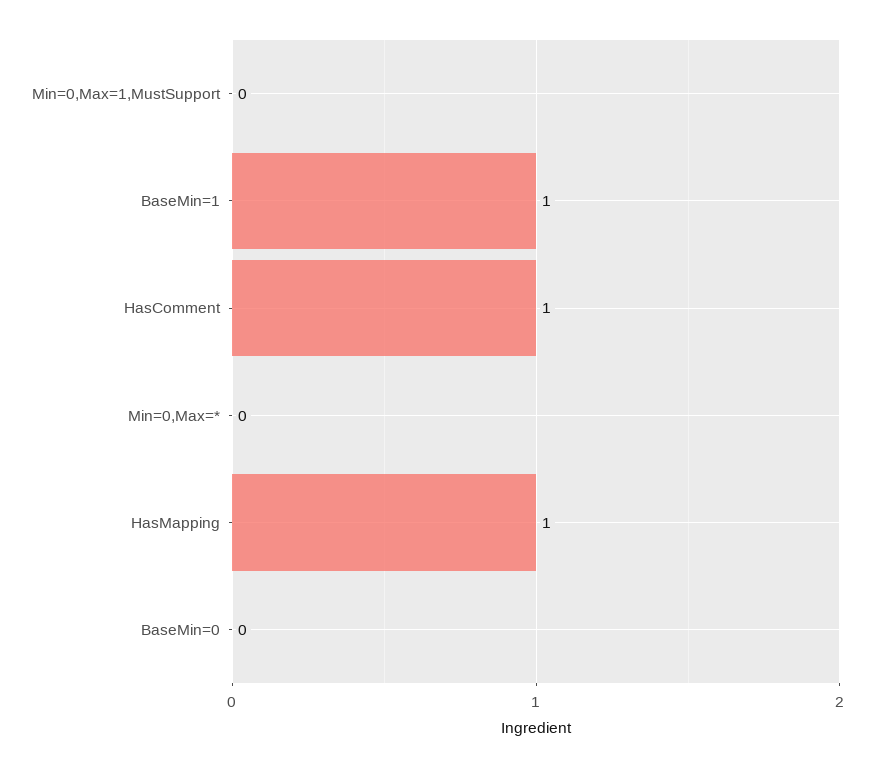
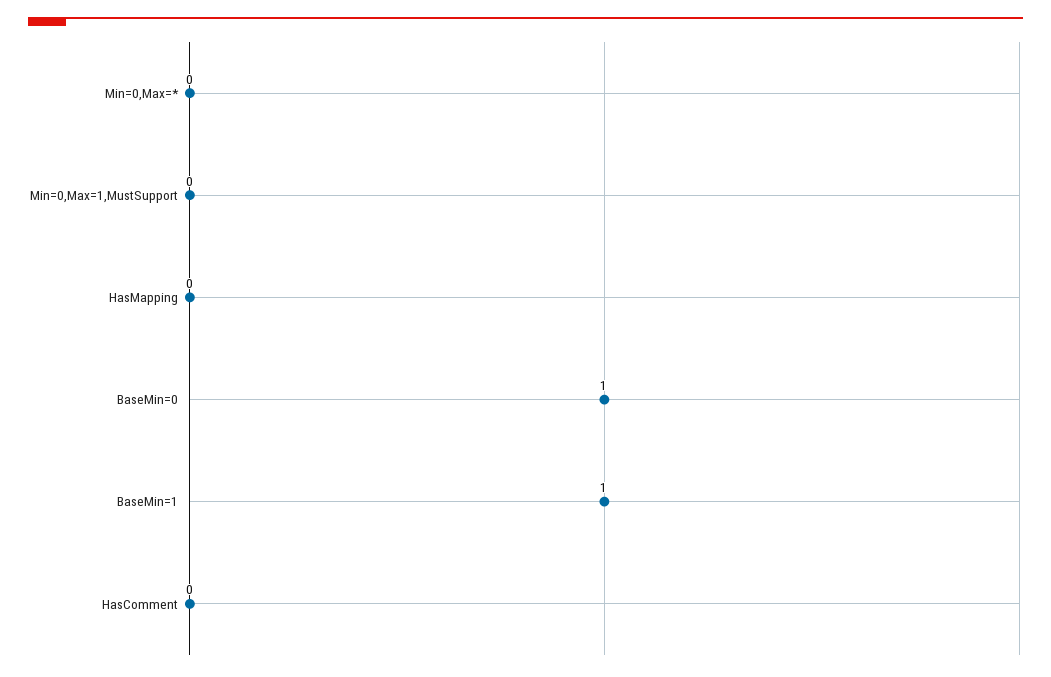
HasComment: 1 -> 0
HasMapping: 1 -> 0
BaseMin=0: 0 -> 1

